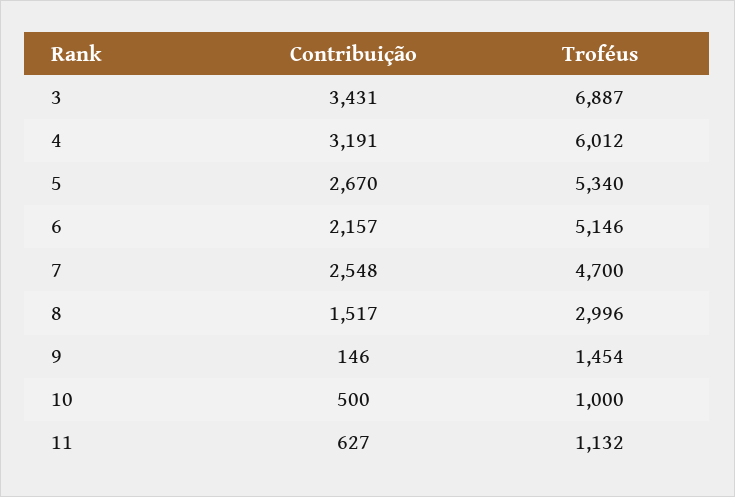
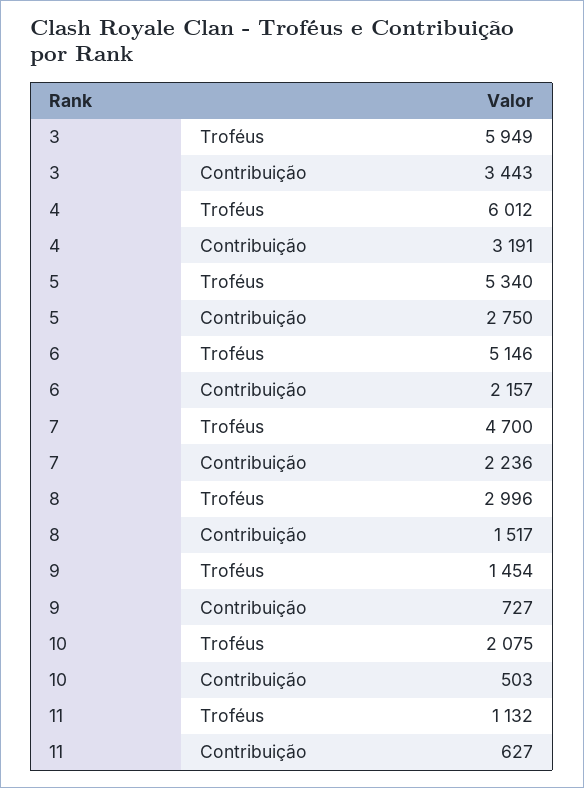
Contribuição, 3: 3431 -> 3443
Troféus, 3: 6887 -> 5949
Contribuição, 5: 2670 -> 2750
Contribuição, 7: 2548 -> 2236
Contribuição, 9: 146 -> 727
Contribuição, 10: 500 -> 503
Troféus, 10: 1000 -> 2075

